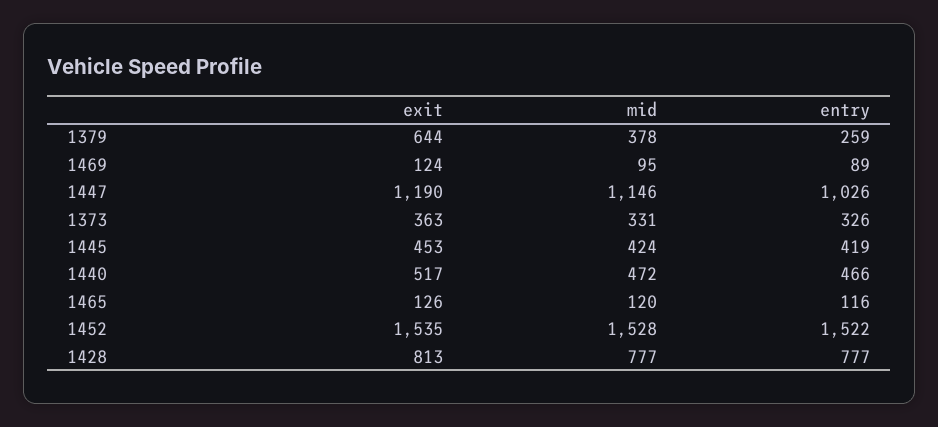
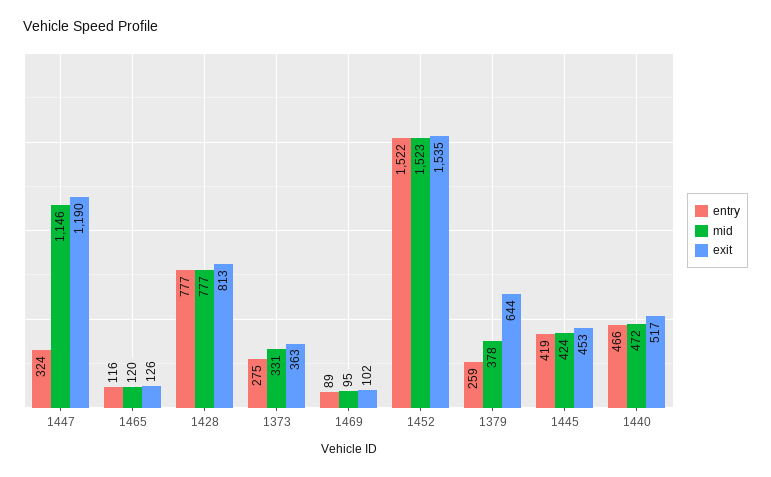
exit, 1469: 124 -> 102
entry, 1447: 1026 -> 324
entry, 1373: 326 -> 275
mid, 1452: 1528 -> 1523

